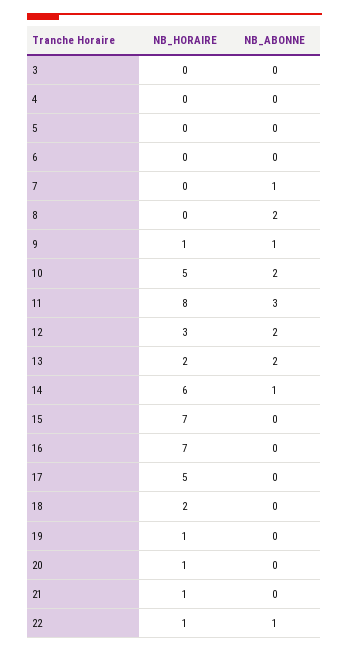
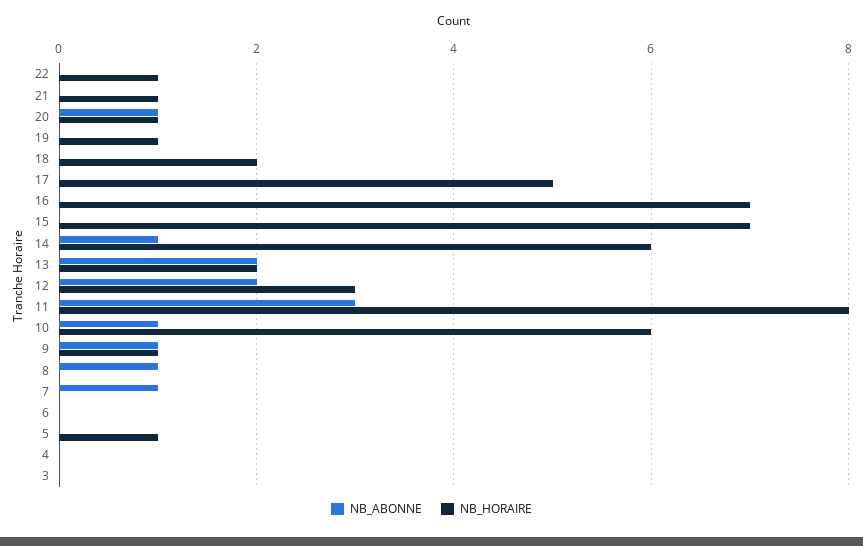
NB_HORAIRE, 5: 0 -> 1
NB_ABONNE, 8: 2 -> 1
NB_HORAIRE, 10: 5 -> 6
NB_ABONNE, 10: 2 -> 1
NB_ABONNE, 20: 0 -> 1
NB_ABONNE, 22: 1 -> 0

